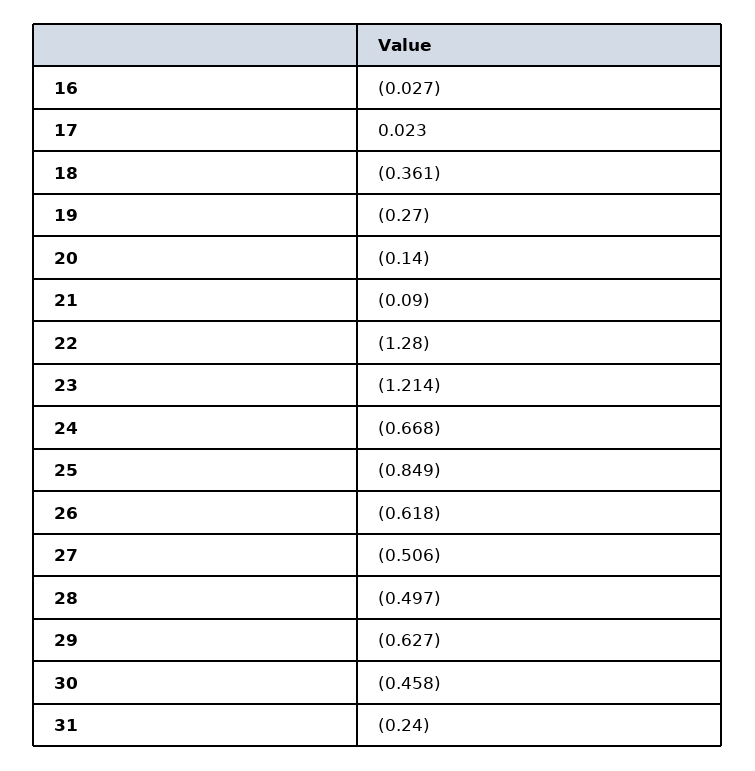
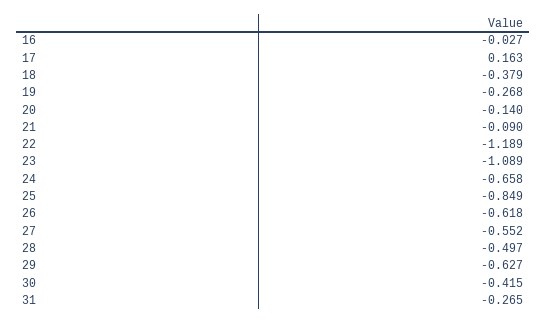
17: 0.023 -> 0.163
18: -0.361 -> -0.379
19: -0.27 -> -0.268
22: -1.28 -> -1.189
23: -1.214 -> -1.089
24: -0.668 -> -0.658
27: -0.506 -> -0.552
30: -0.458 -> -0.415
31: -0.24 -> -0.265

